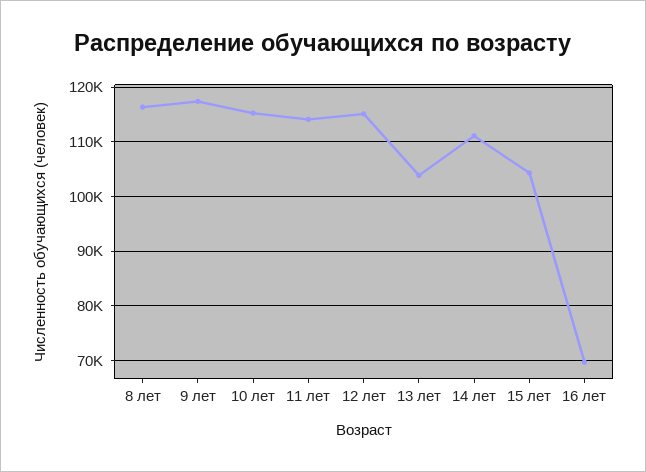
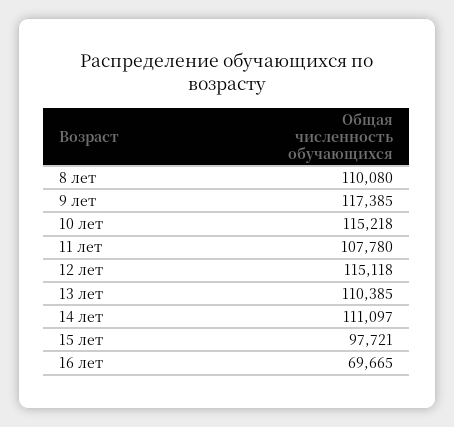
8 лет: 116000 -> 110080
11 лет: 114000 -> 107780
13 лет: 104000 -> 110385
15 лет: 104000 -> 97721

